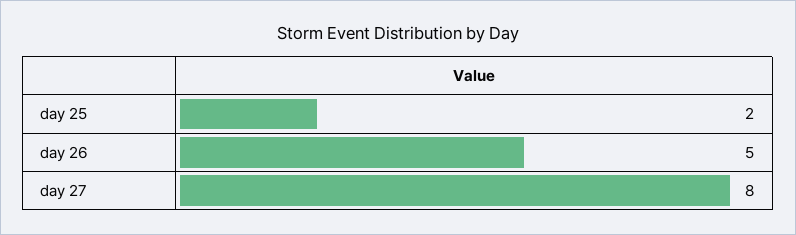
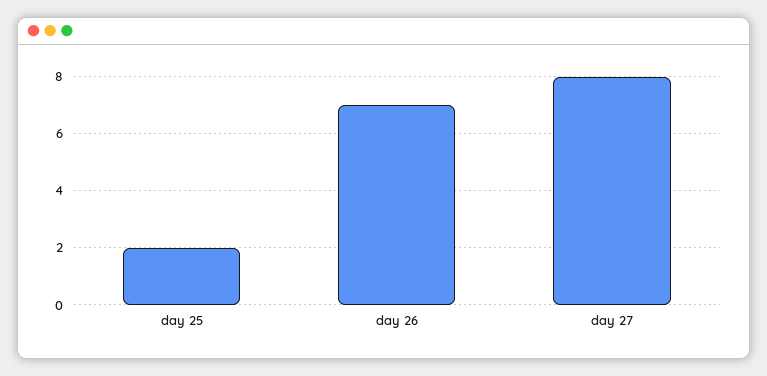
day 26: 5 -> 7

